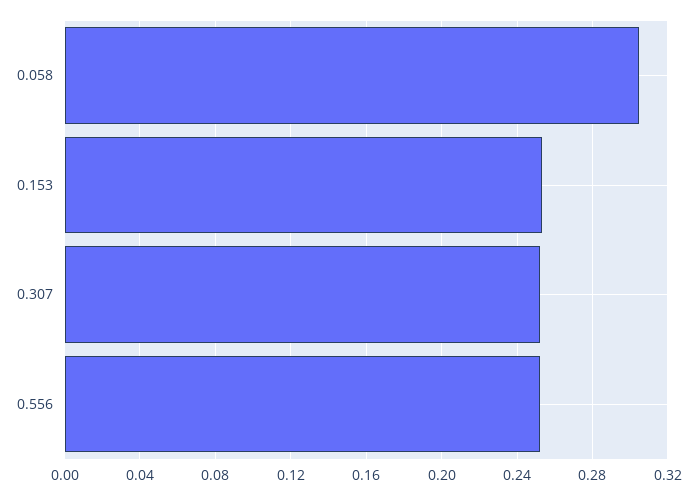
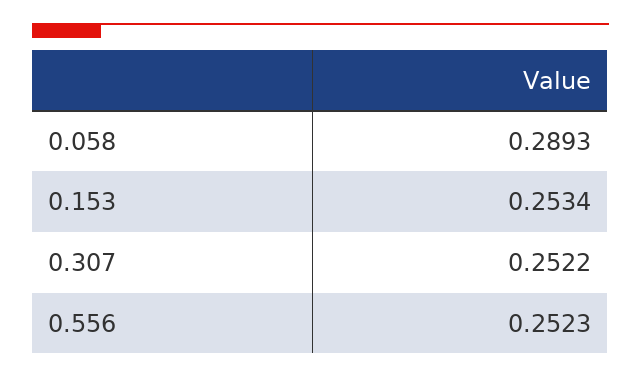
0.058: 0.305 -> 0.2893

